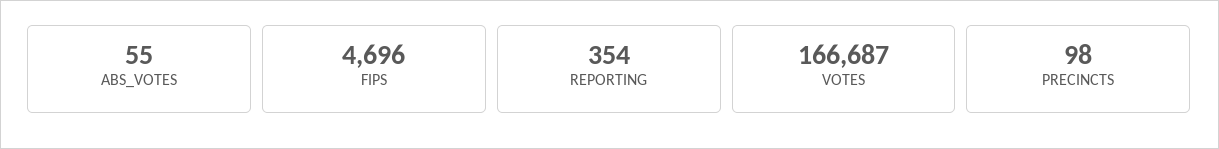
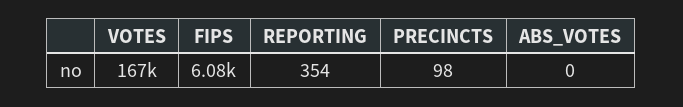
ABS_VOTES: 55 -> 0
FIPS: 4696 -> 6080

